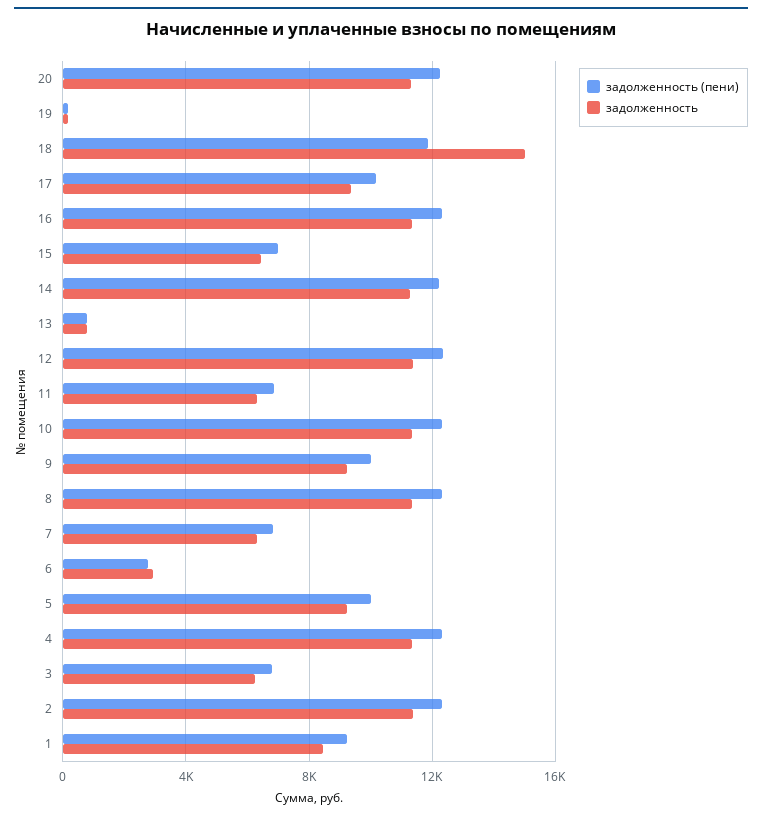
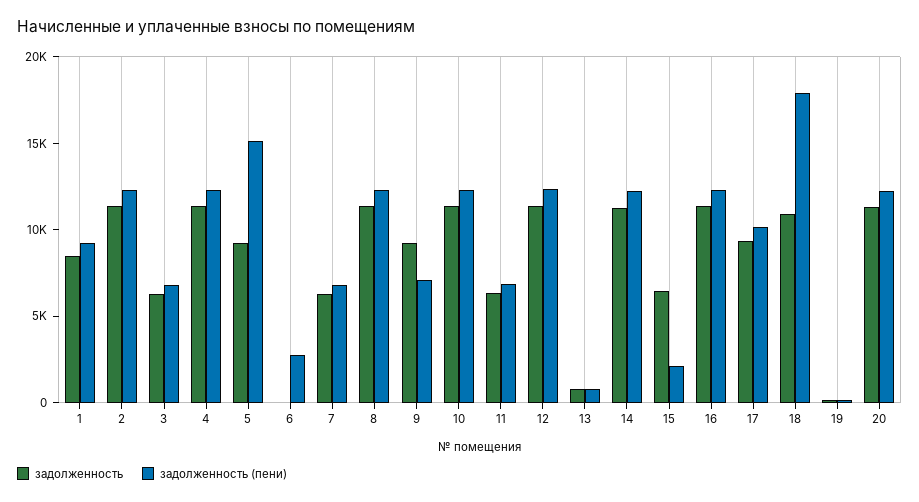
задолженность (пени), 18: 12000 -> 18000
задолженность, 18: 15000 -> 11000
задолженность (пени), 15: 7000 -> 2000
задолженность (пени), 9: 10000 -> 7000
задолженность, 6: 3000 -> 0
задолженность (пени), 5: 10000 -> 15000

